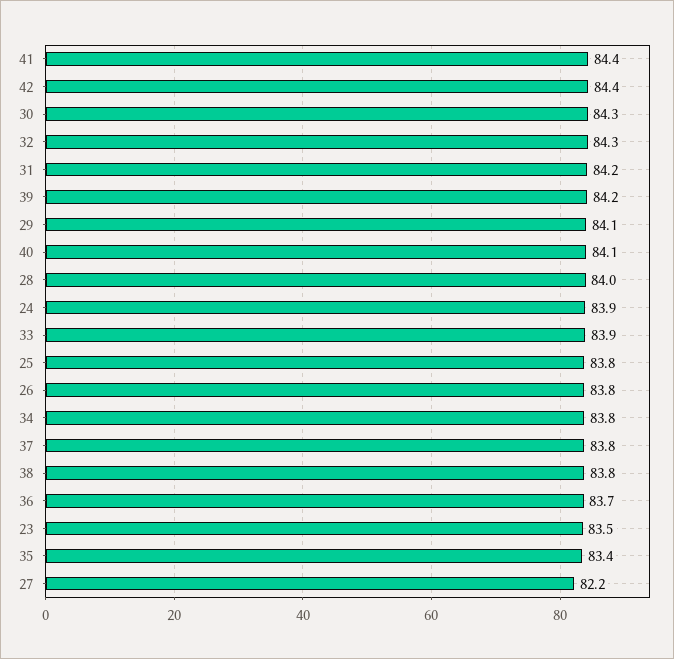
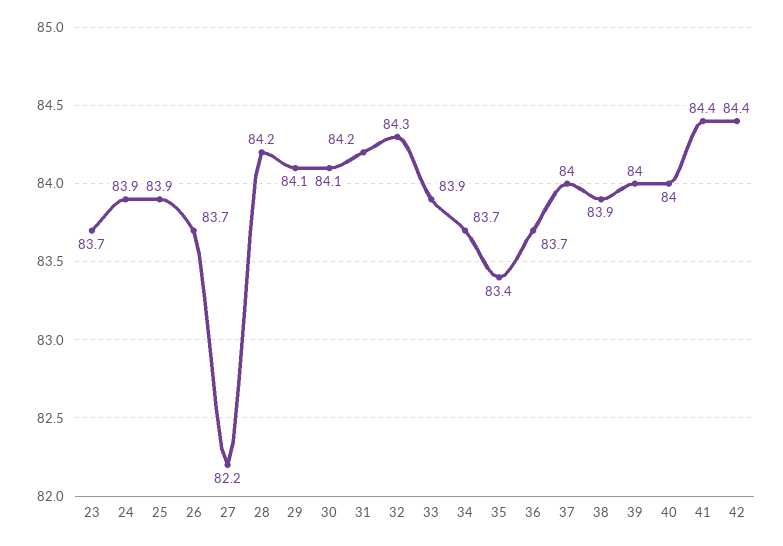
30: 84.3 -> 84.1
39: 84.2 -> 84
40: 84.1 -> 84
28: 84 -> 84.2
25: 83.8 -> 83.9
26: 83.8 -> 83.7
34: 83.8 -> 83.7
37: 83.8 -> 84
38: 83.8 -> 83.9
23: 83.5 -> 83.7

